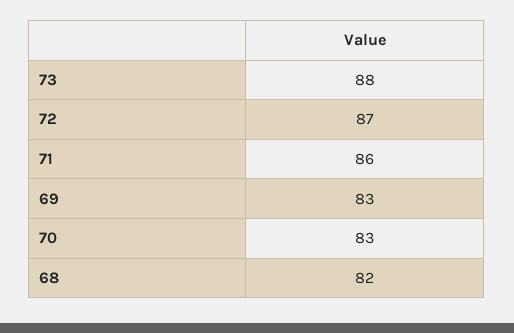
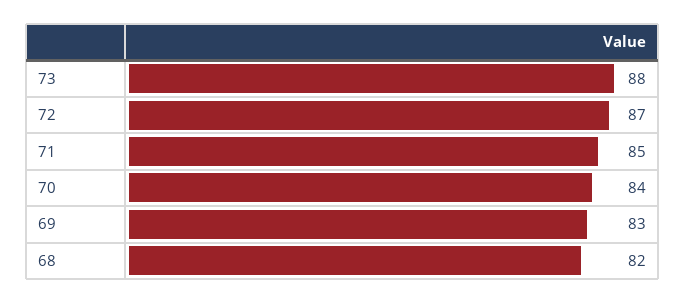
71: 86 -> 85
70: 83 -> 84

